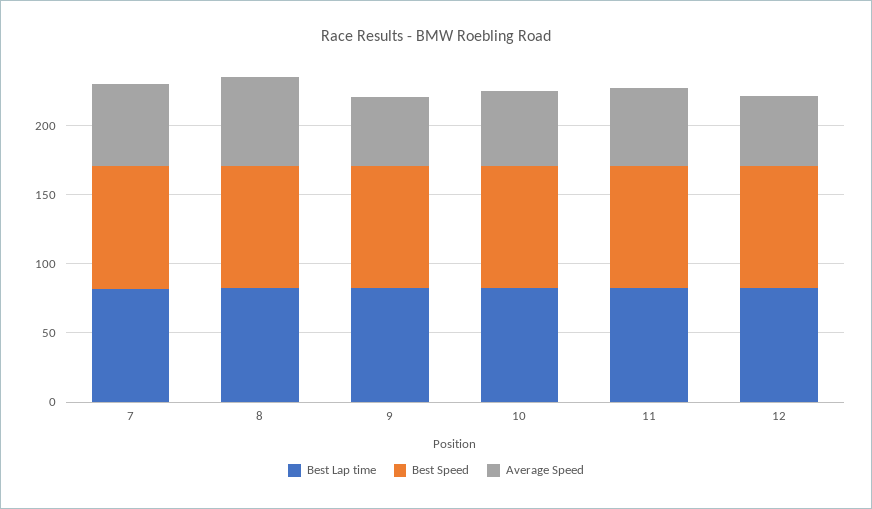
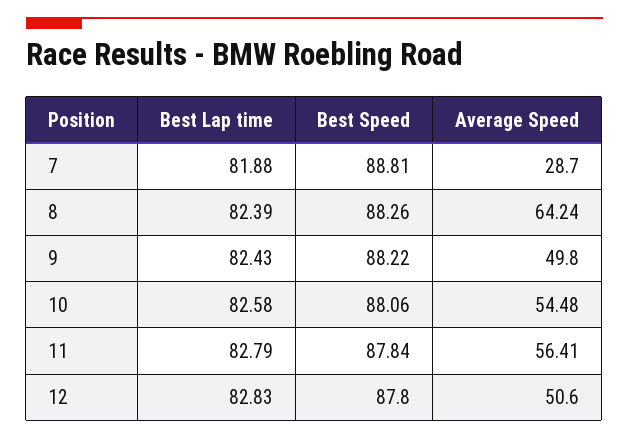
Average Speed, 7: 60 -> 28.7

